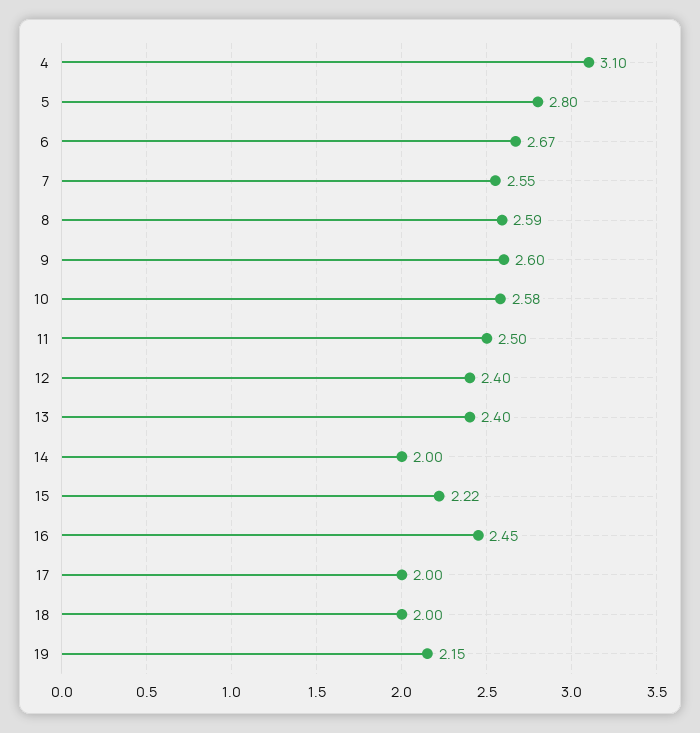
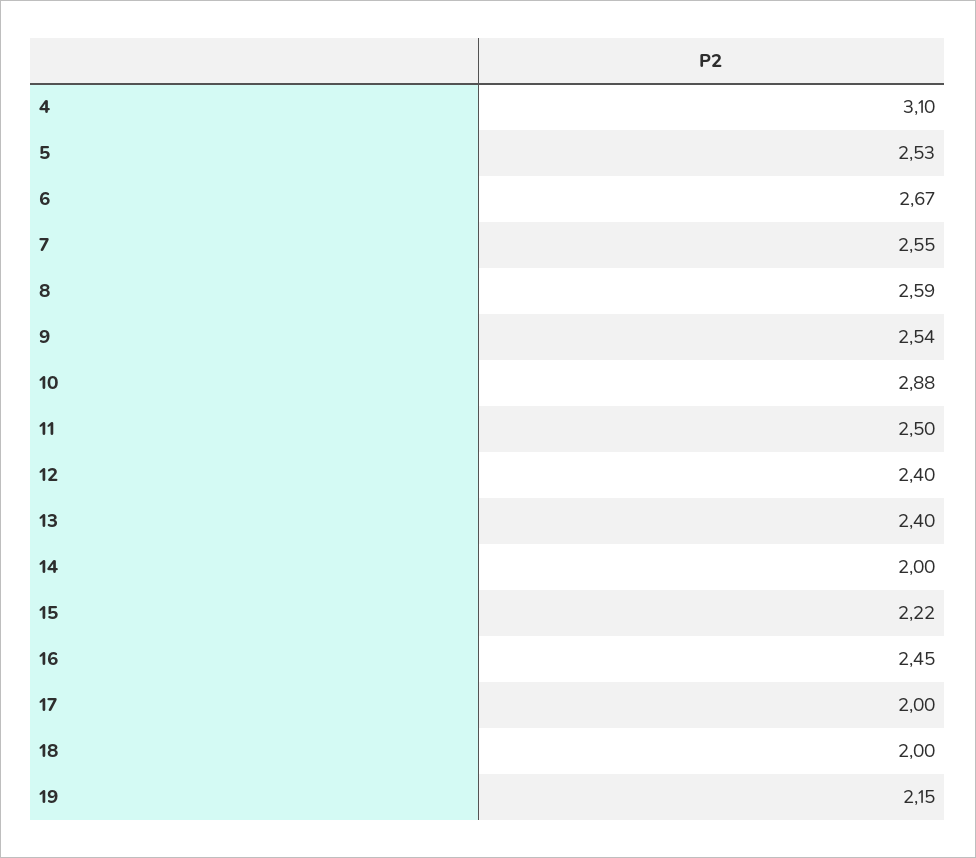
5: 2.8 -> 2.53
9: 2.6 -> 2.54
10: 2.58 -> 2.88

